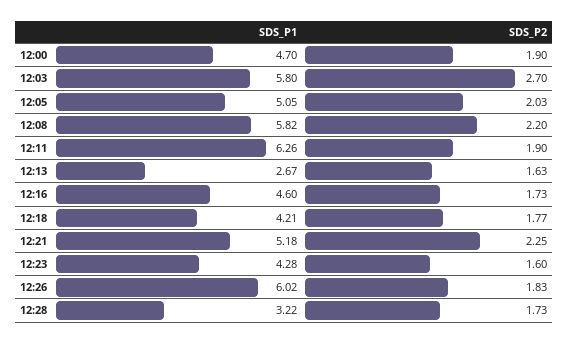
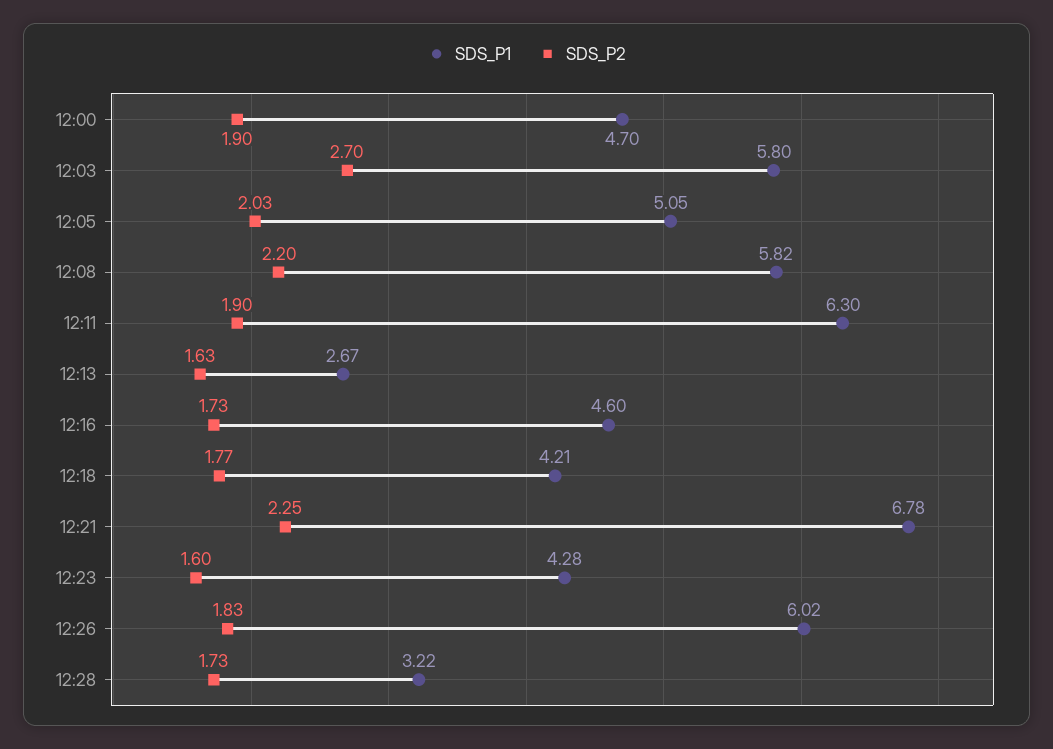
SDS_P1, 12:11: 6.26 -> 6.3
SDS_P1, 12:21: 5.18 -> 6.78

